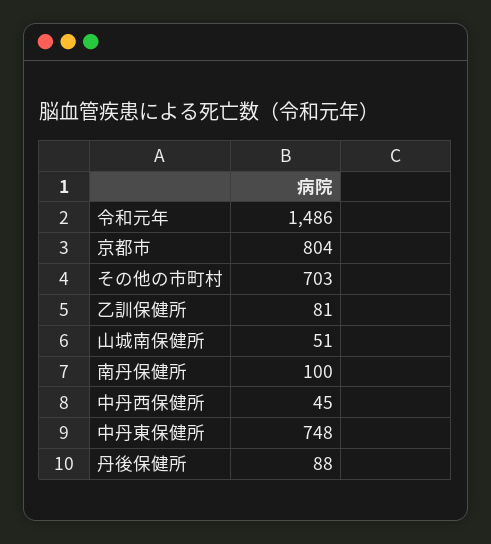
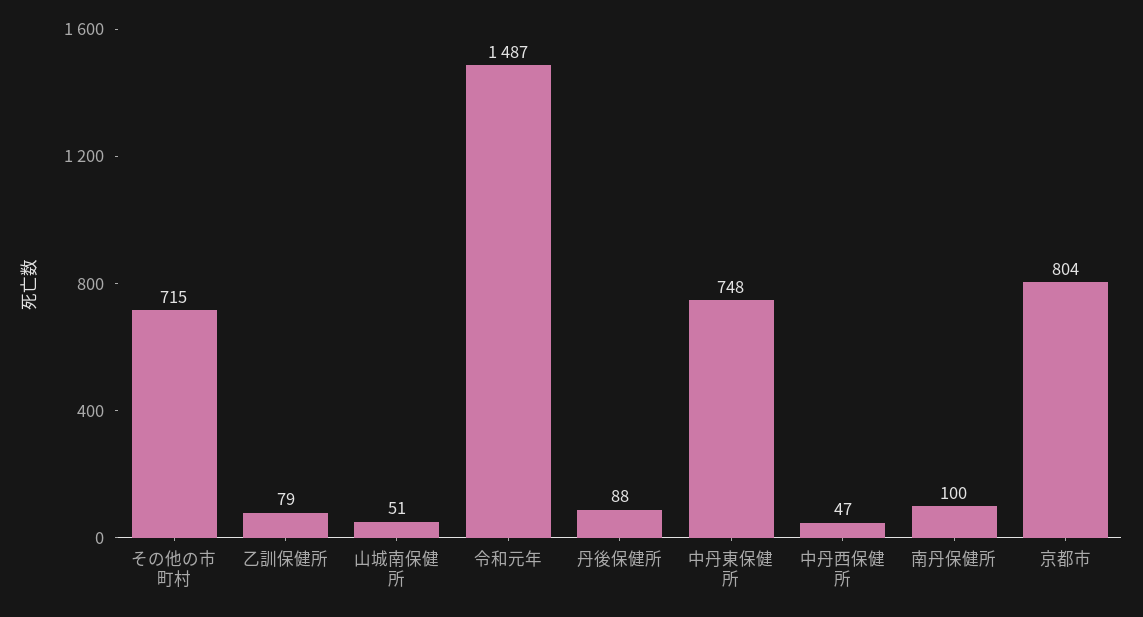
令和元年: 1486 -> 1487
その他の市町村: 703 -> 715
乙訓保健所: 81 -> 79
中丹西保健所: 45 -> 47

